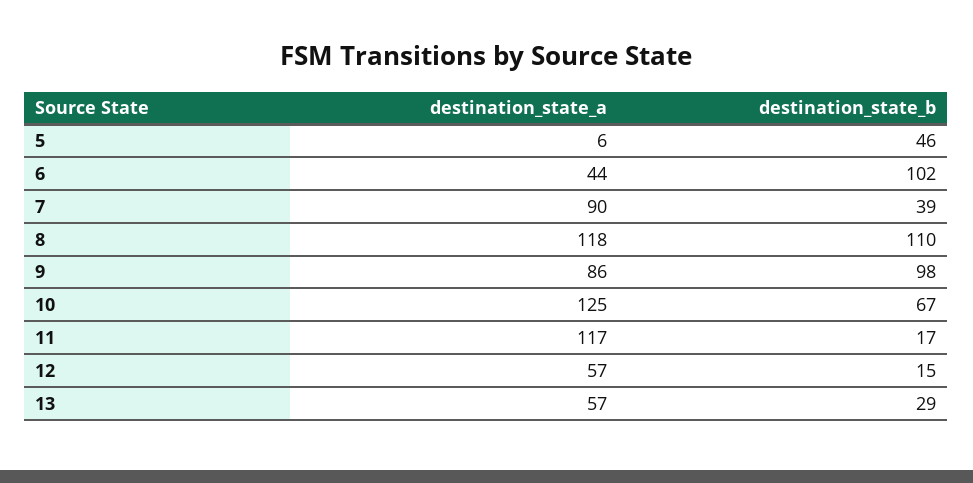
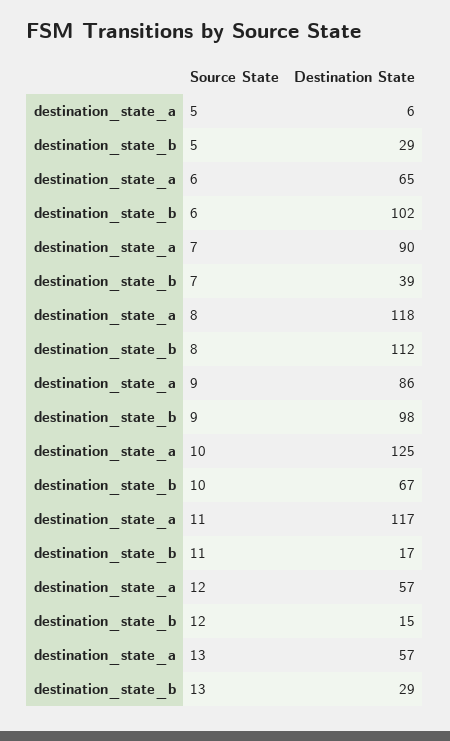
destination_state_b, 5: 46 -> 29
destination_state_a, 6: 44 -> 65
destination_state_b, 8: 110 -> 112

